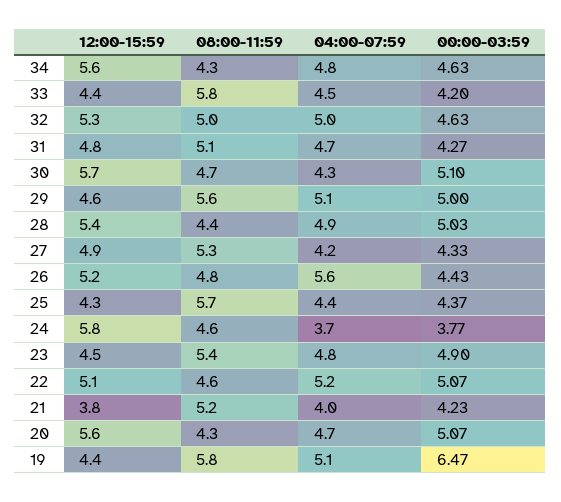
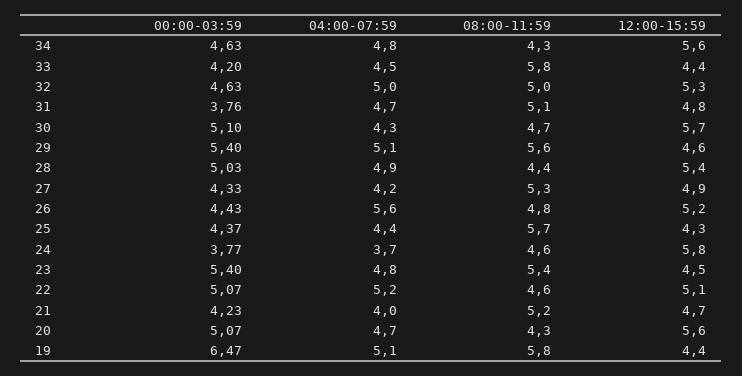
00:00-03:59, 31: 4.27 -> 3.76
00:00-03:59, 29: 5 -> 5.4
00:00-03:59, 23: 4.9 -> 5.4
12:00-15:59, 21: 3.8 -> 4.7

